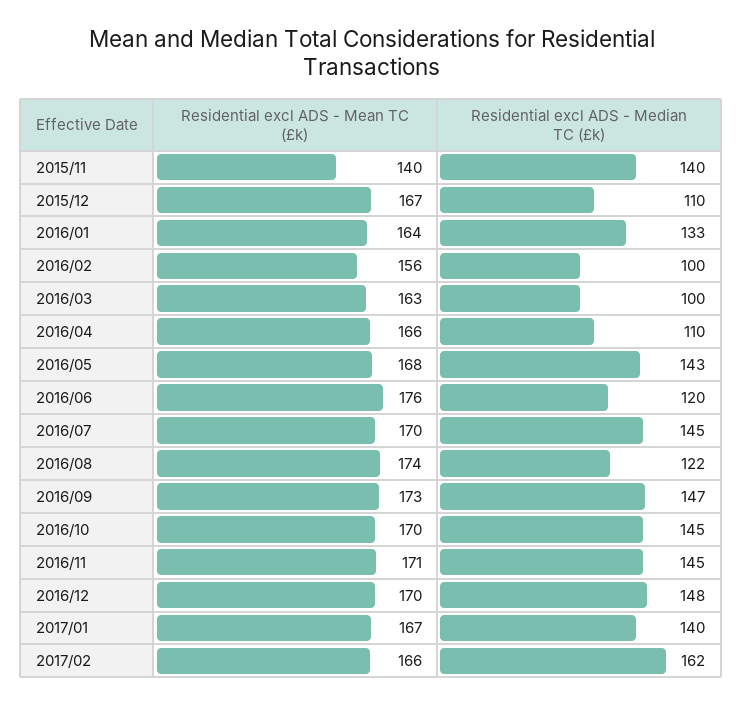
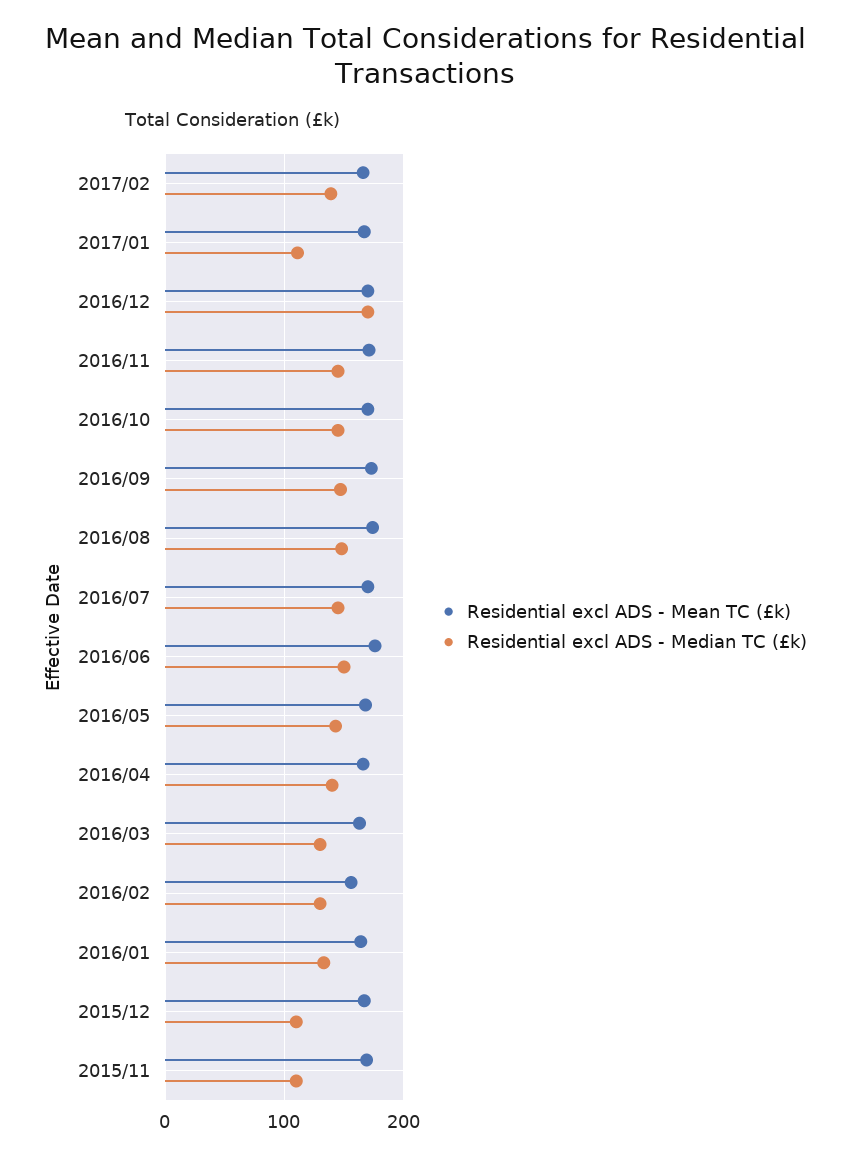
Residential excl ADS - Mean TC (£k), 2015/11: 140 -> 170
Residential excl ADS - Median TC (£k), 2015/11: 140 -> 110
Residential excl ADS - Median TC (£k), 2016/02: 100 -> 130
Residential excl ADS - Median TC (£k), 2016/03: 100 -> 130
Residential excl ADS - Median TC (£k), 2016/04: 110 -> 140
Residential excl ADS - Median TC (£k), 2016/06: 120 -> 150
Residential excl ADS - Median TC (£k), 2016/08: 122 -> 150
Residential excl ADS - Median TC (£k), 2016/12: 148 -> 170
Residential excl ADS - Median TC (£k), 2017/01: 140 -> 110
Residential excl ADS - Median TC (£k), 2017/02: 162 -> 140

